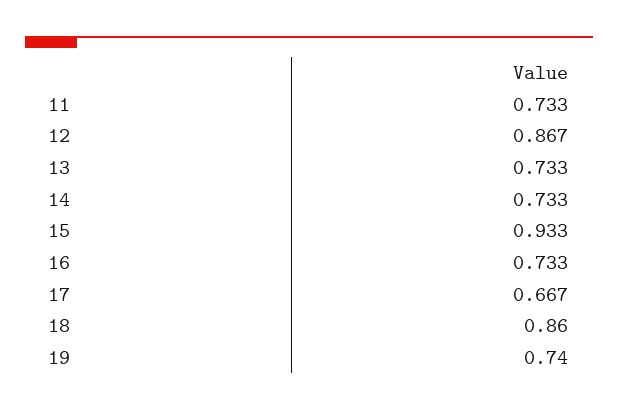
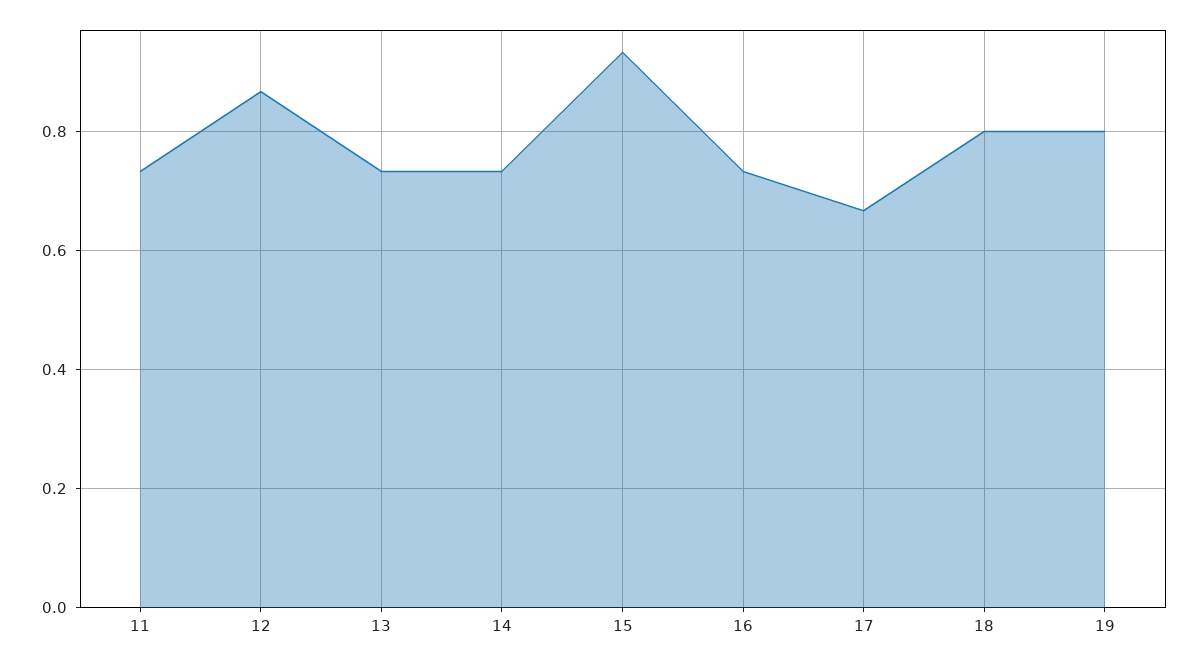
18: 0.86 -> 0.8
19: 0.74 -> 0.8

